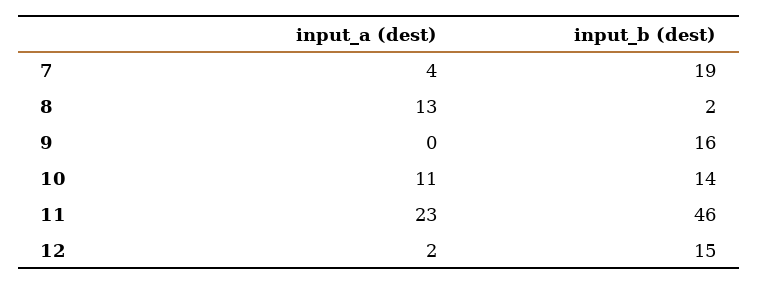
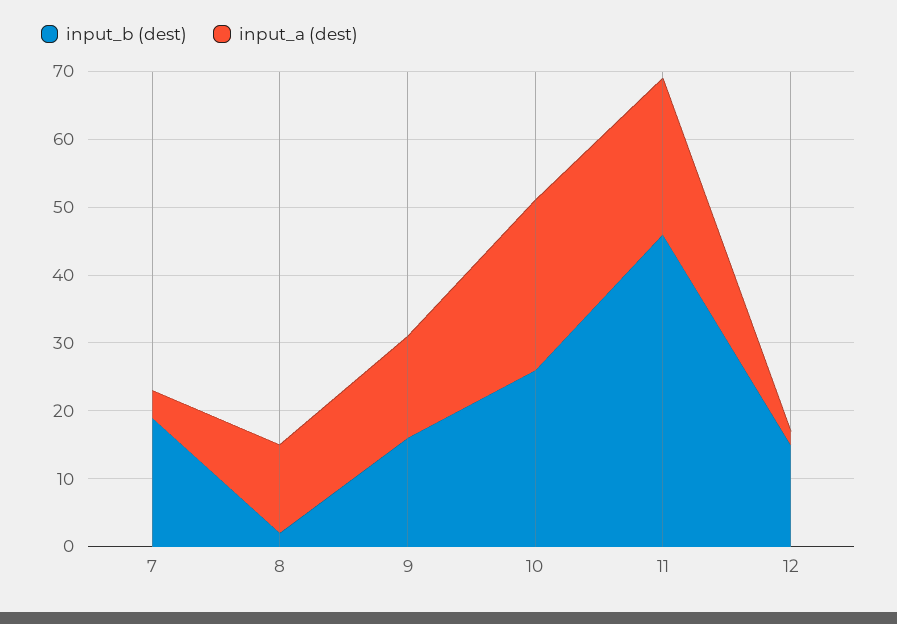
input_a (dest), 9: 0 -> 15
input_a (dest), 10: 11 -> 25
input_b (dest), 10: 14 -> 25

